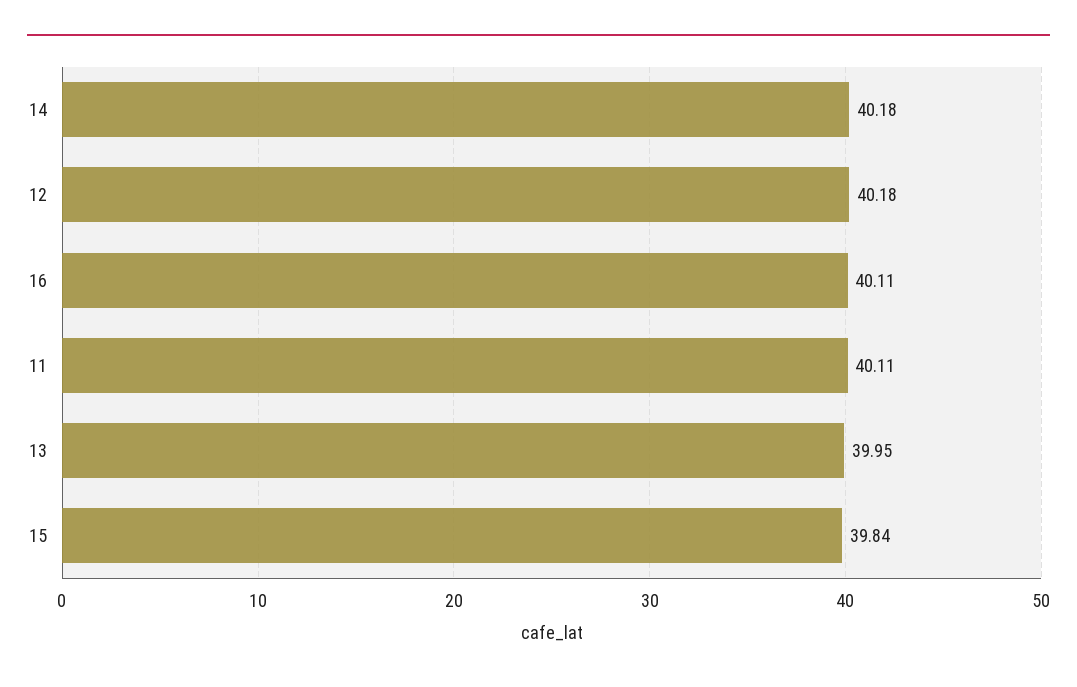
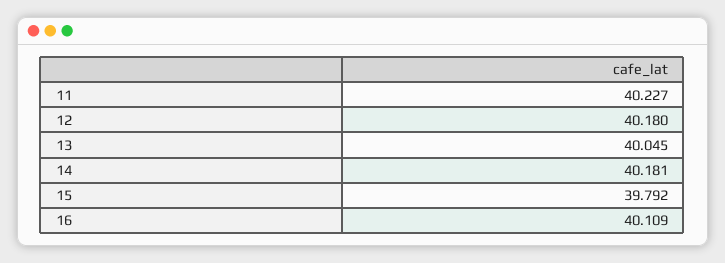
11: 40.11 -> 40.227
13: 39.95 -> 40.045
15: 39.84 -> 39.792

